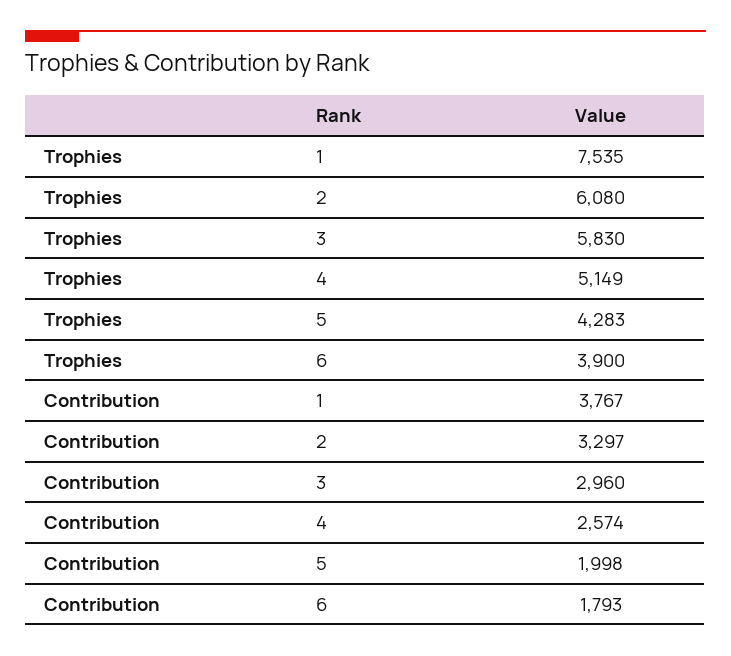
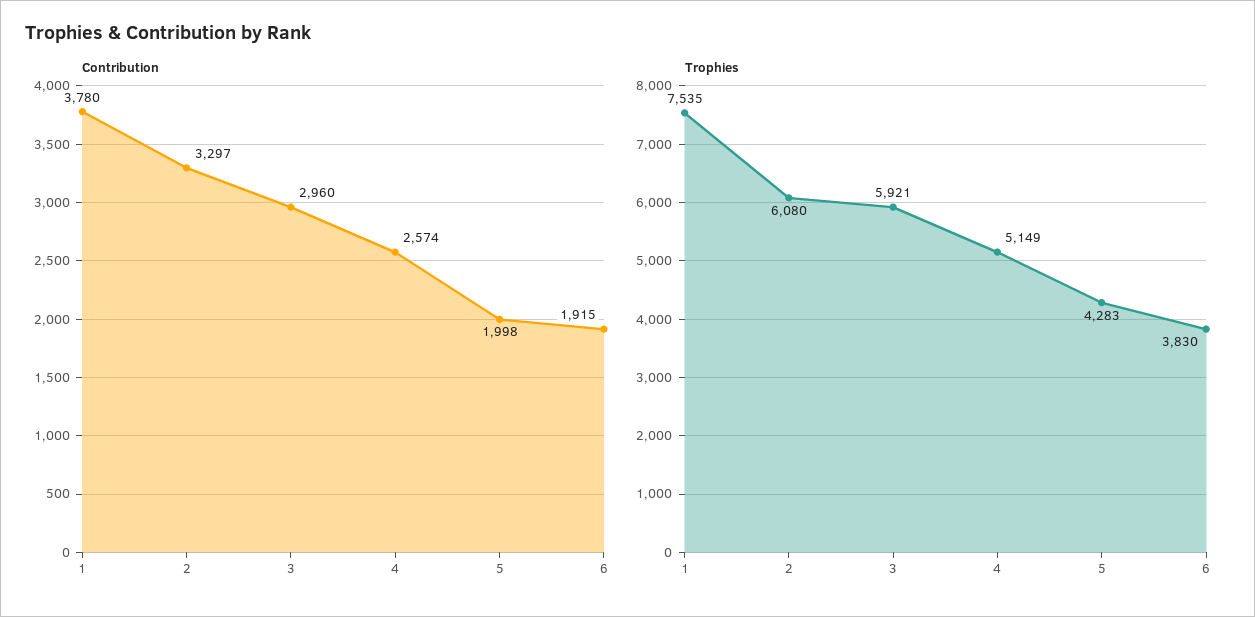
Trophies, 3: 5830 -> 5921
Trophies, 6: 3900 -> 3830
Contribution, 1: 3767 -> 3780
Contribution, 6: 1793 -> 1915

